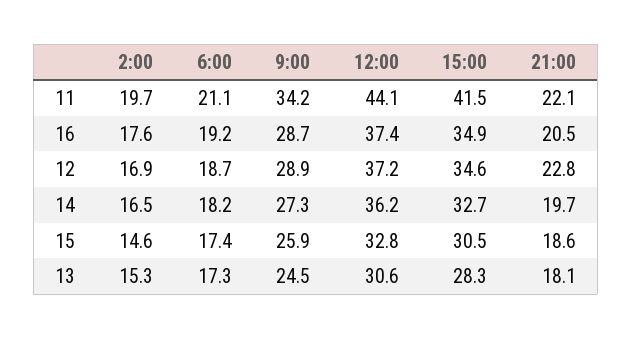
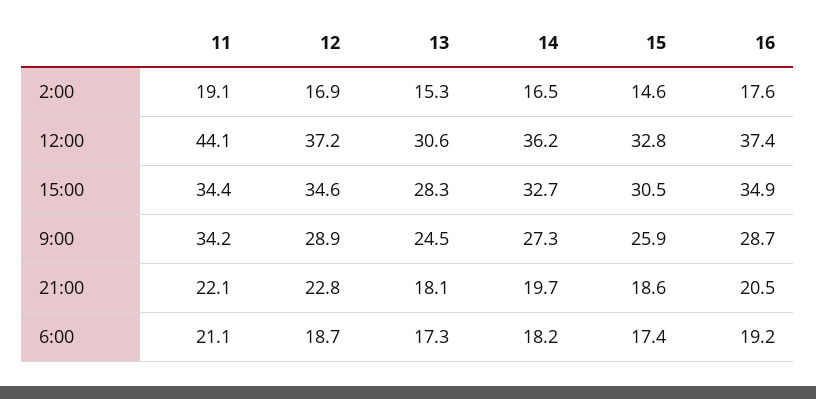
2:00, 11: 19.7 -> 19.1
15:00, 11: 41.5 -> 34.4

